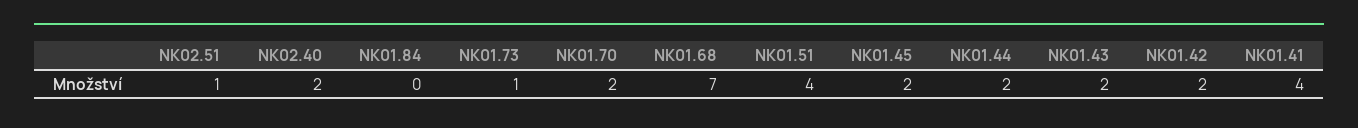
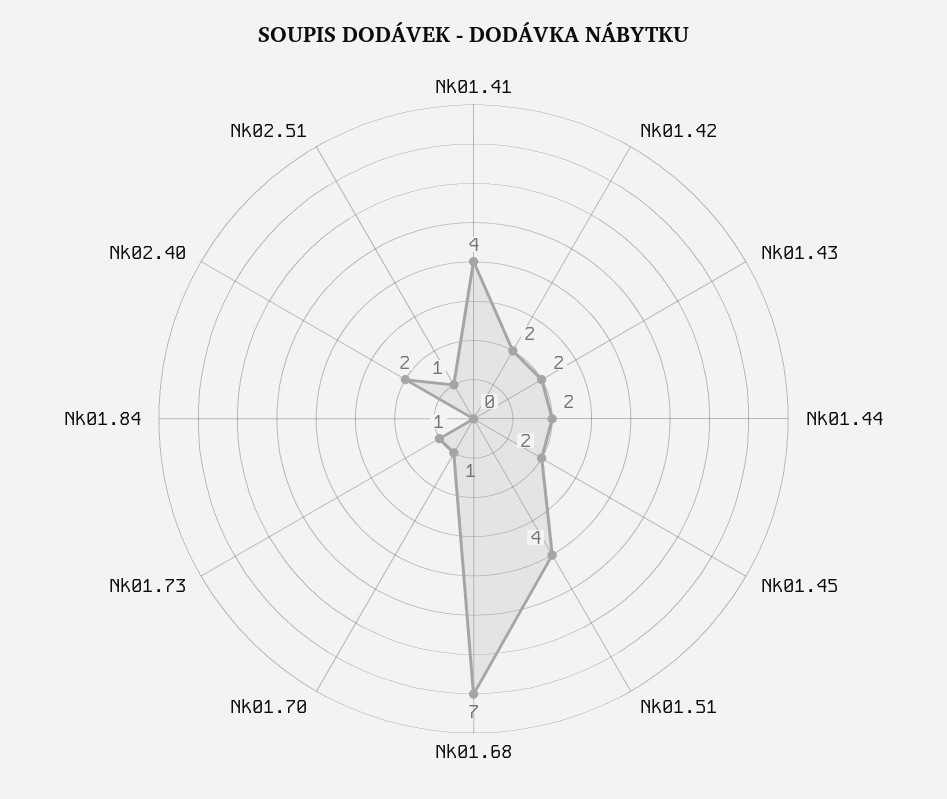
NK01.70: 2 -> 1

